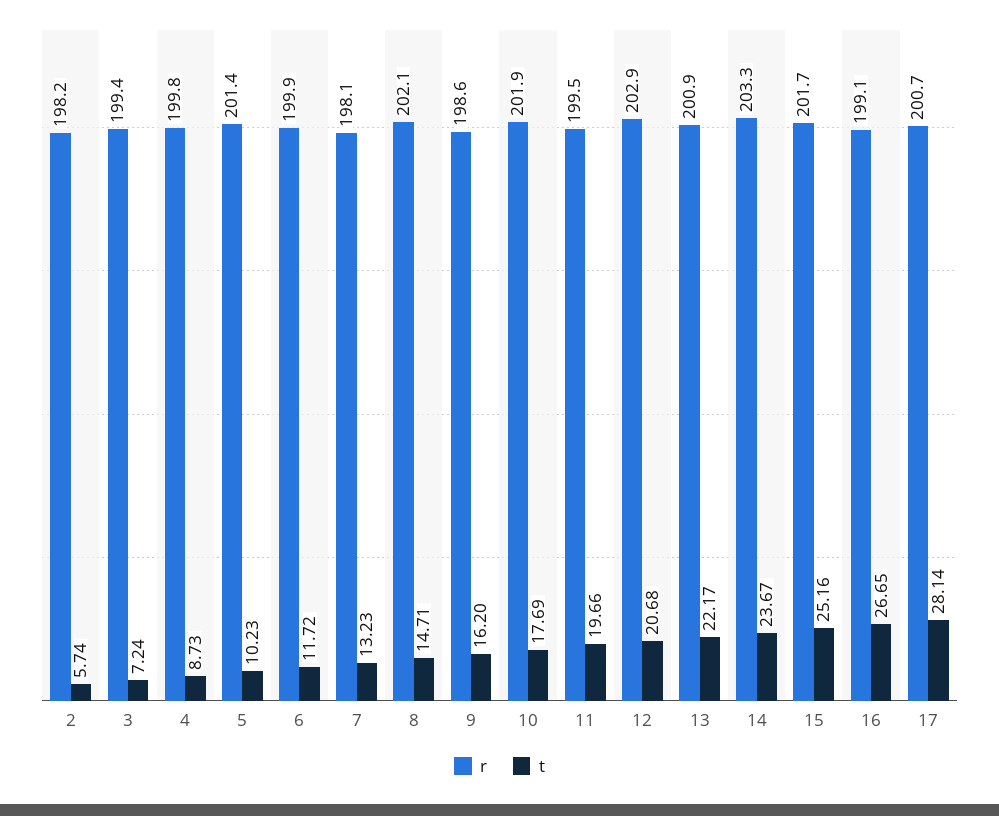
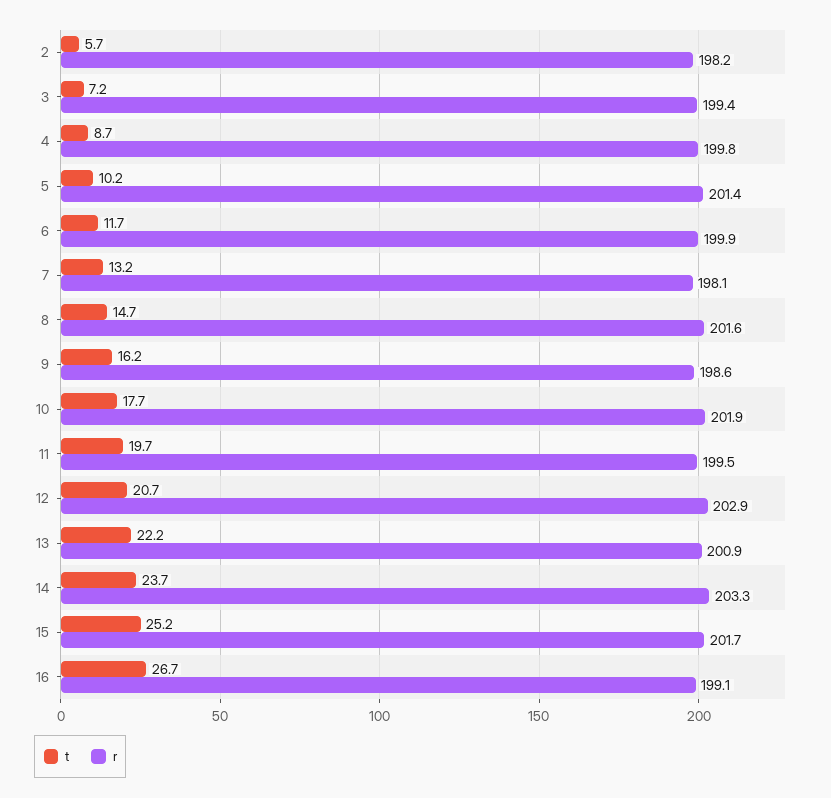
r, 8: 202.1 -> 201.6
r, 17: 200.7 -> none
t, 17: 28.14 -> none

